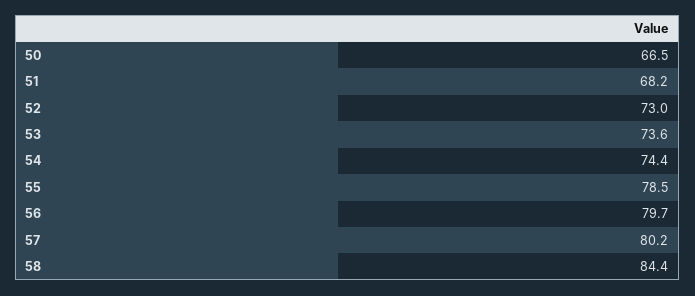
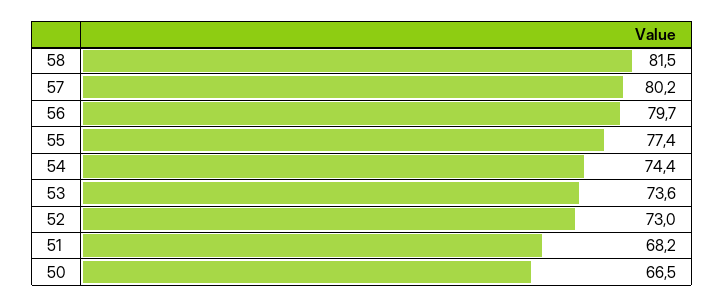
55: 78.5 -> 77.4
58: 84.4 -> 81.5

